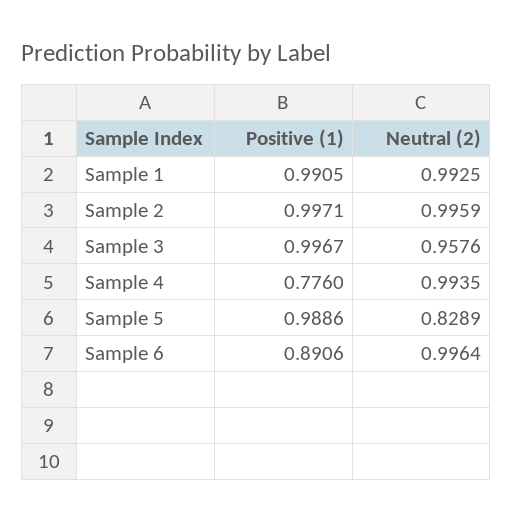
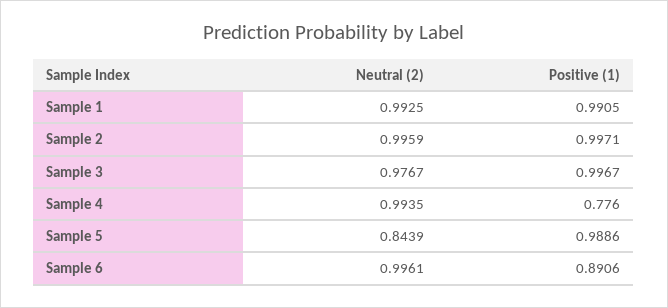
Neutral (2), Sample 3: 0.9576 -> 0.9767
Neutral (2), Sample 5: 0.8289 -> 0.8439
Neutral (2), Sample 6: 0.9964 -> 0.9961

